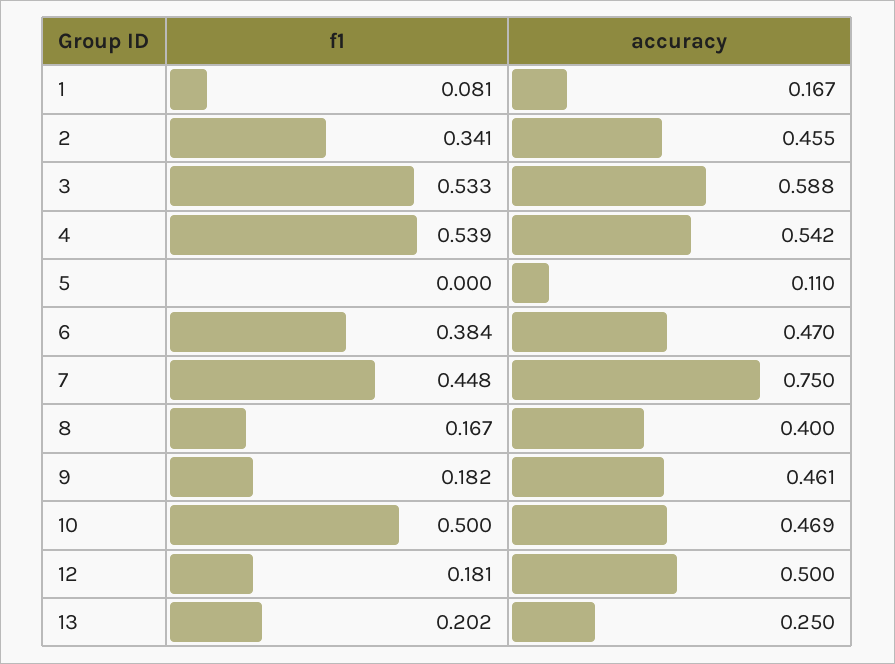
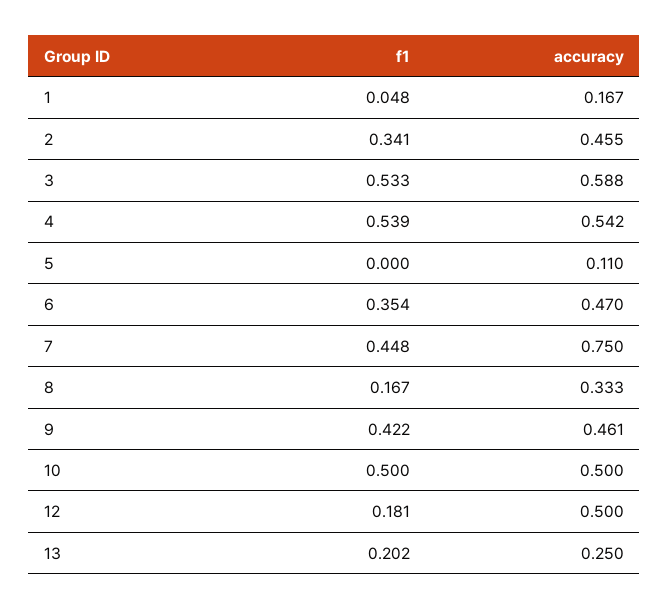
f1, 1: 0.081 -> 0.048
f1, 6: 0.384 -> 0.354
accuracy, 8: 0.4 -> 0.333
f1, 9: 0.182 -> 0.422
accuracy, 10: 0.469 -> 0.5

